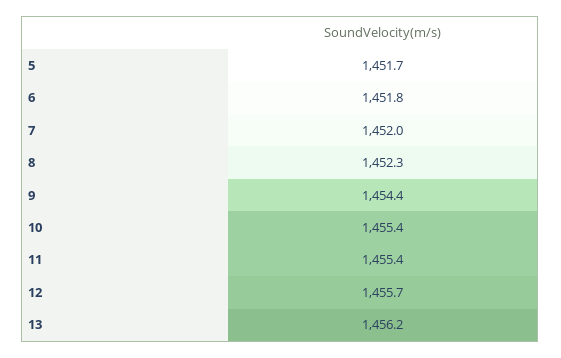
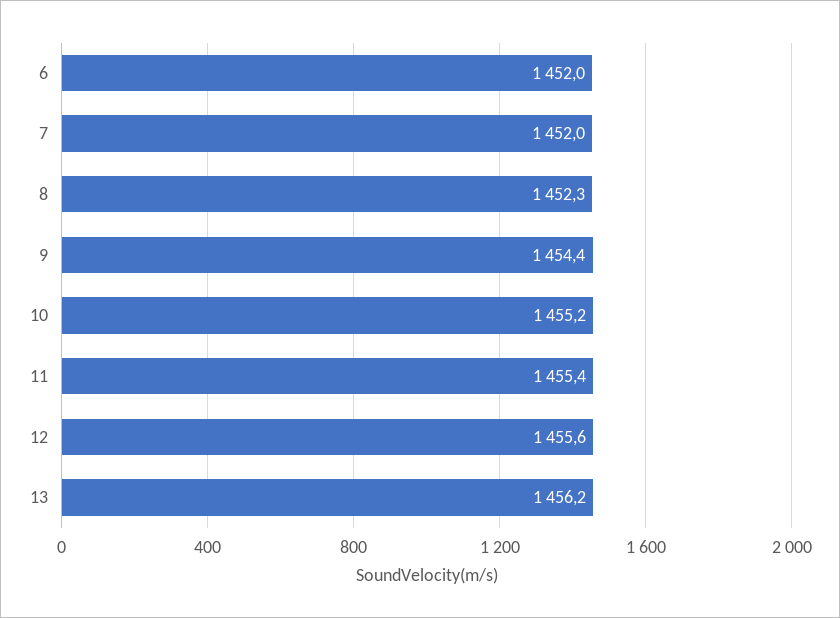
5: 1451.7 -> none
6: 1451.8 -> 1452
10: 1455.4 -> 1455.2
12: 1455.7 -> 1455.6

